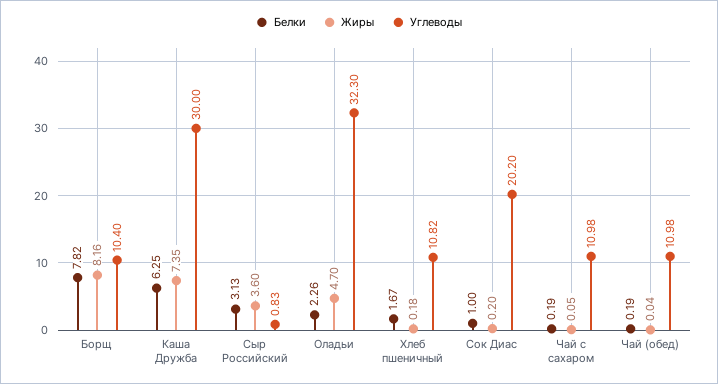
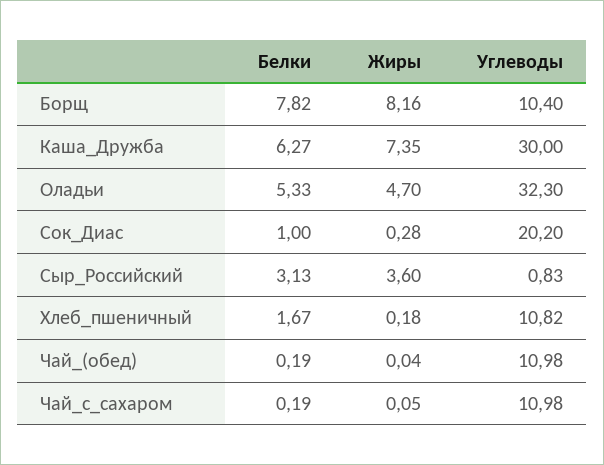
Белки, Каша Дружба: 6.25 -> 6.27
Белки, Оладьи: 2.26 -> 5.33
Жиры, Сок Диас: 0.2 -> 0.28

